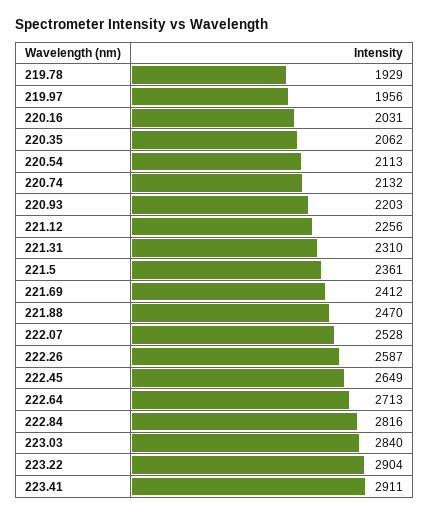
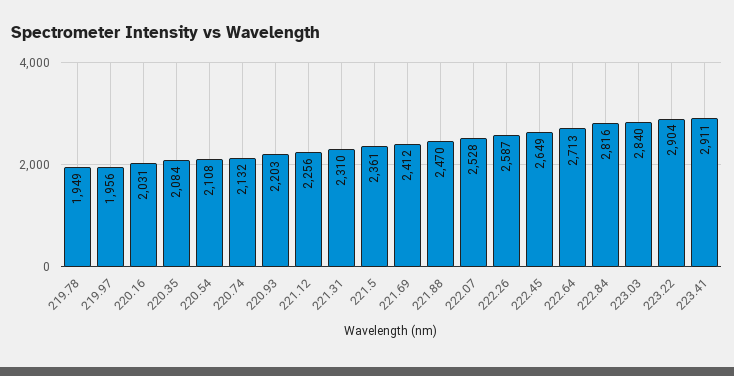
219.78: 1929 -> 1949
220.35: 2062 -> 2084
220.54: 2113 -> 2108

